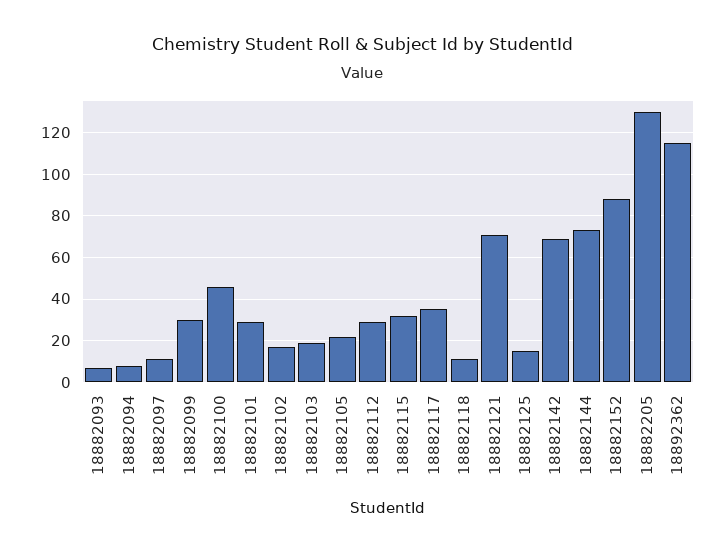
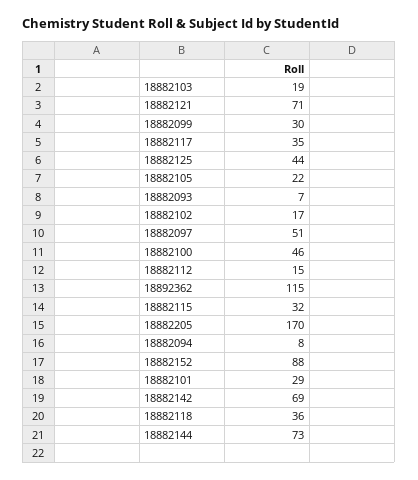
18882097: 10 -> 51
18882112: 30 -> 15
18882118: 10 -> 36
18882125: 15 -> 44
18882205: 130 -> 170

